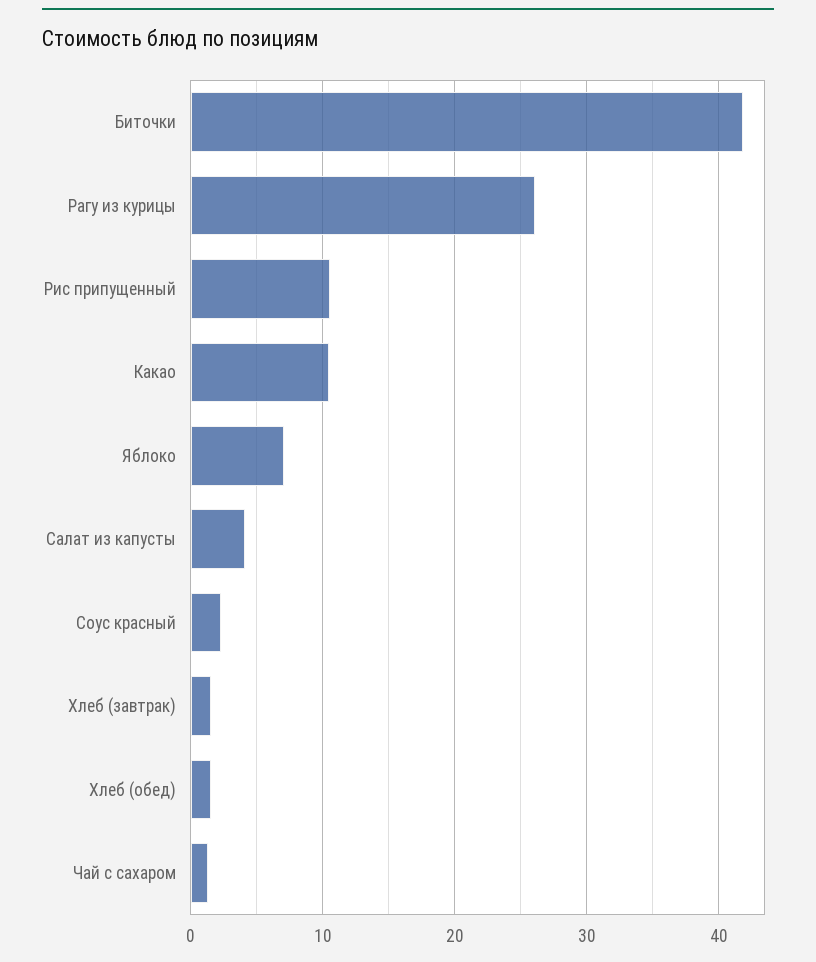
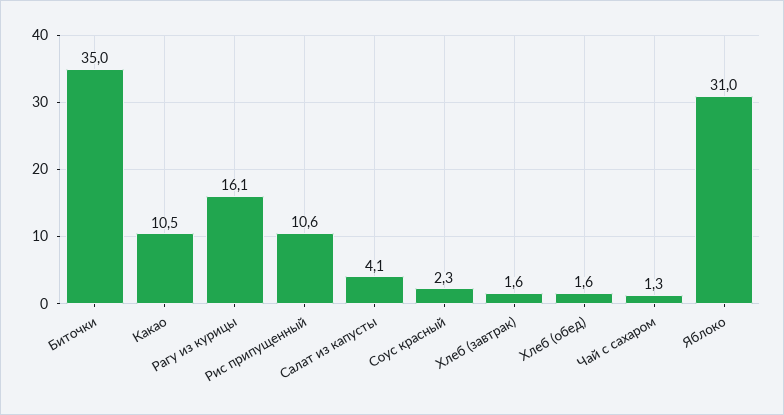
Биточки: 42 -> 35
Рагу из курицы: 26 -> 16.1
Яблоко: 7 -> 31

